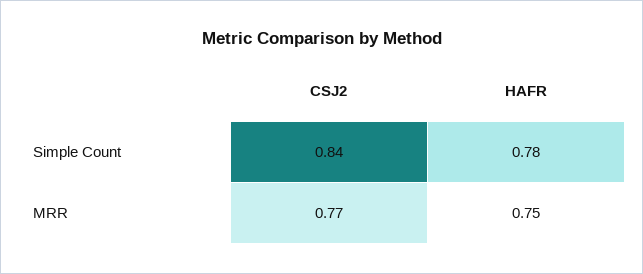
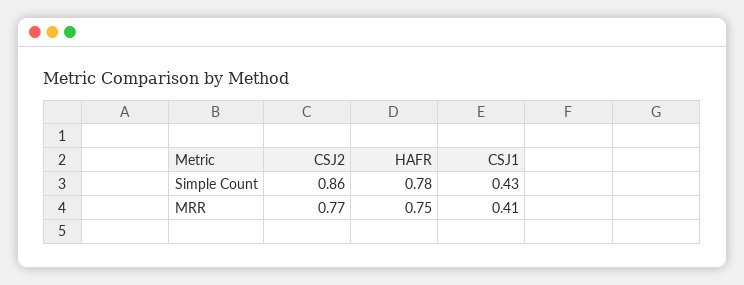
CSJ2, Simple Count: 0.84 -> 0.86
CSJ1, Simple Count: none -> 0.43
CSJ1, MRR: none -> 0.41

